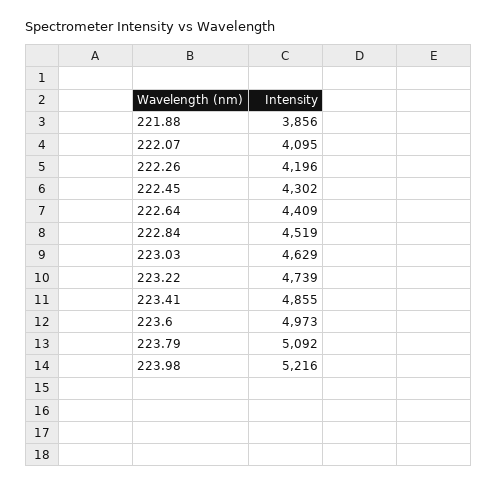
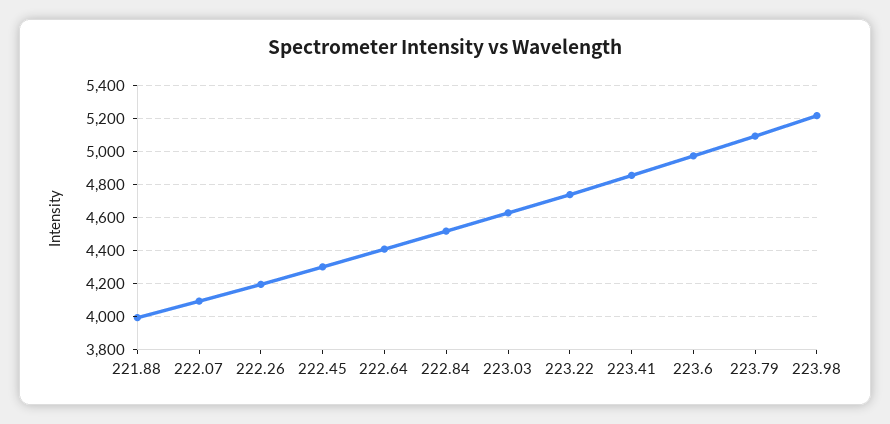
221.88: 3856 -> 4000

